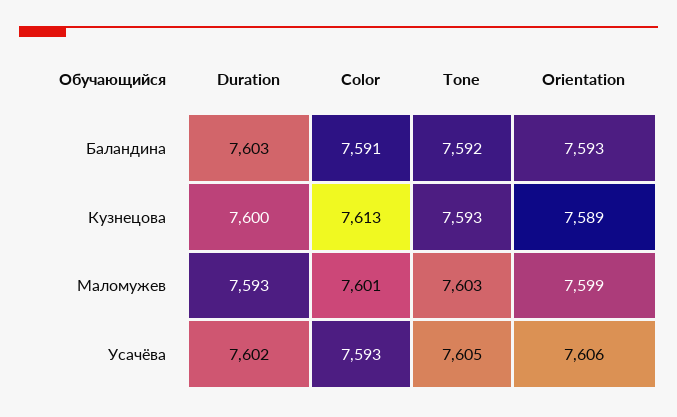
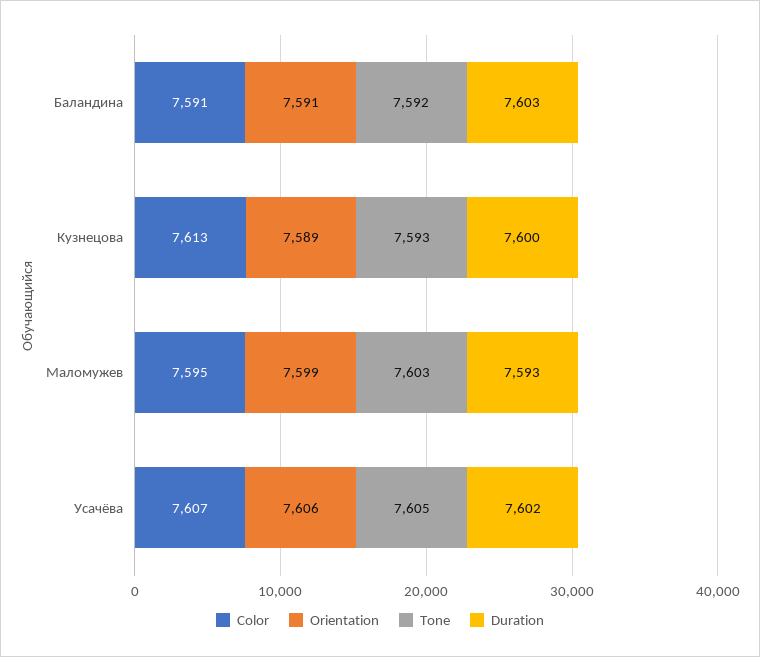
Orientation, Баландина: 7593 -> 7591
Color, Маломужев: 7601 -> 7595
Color, Усачёва: 7593 -> 7607

